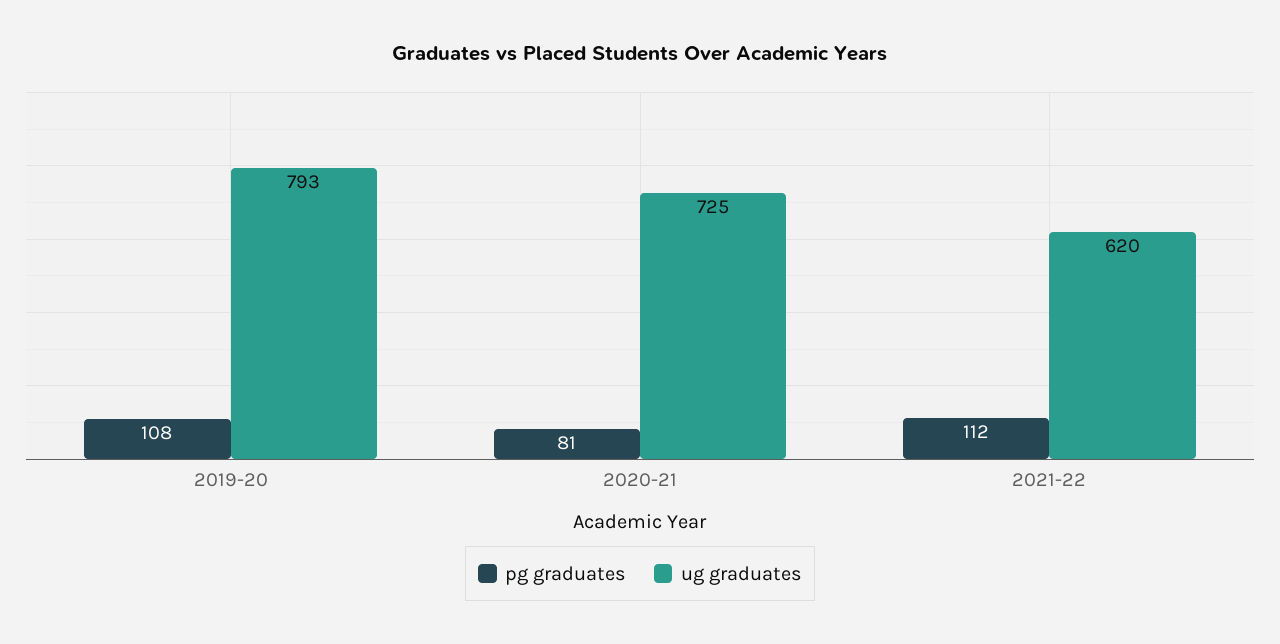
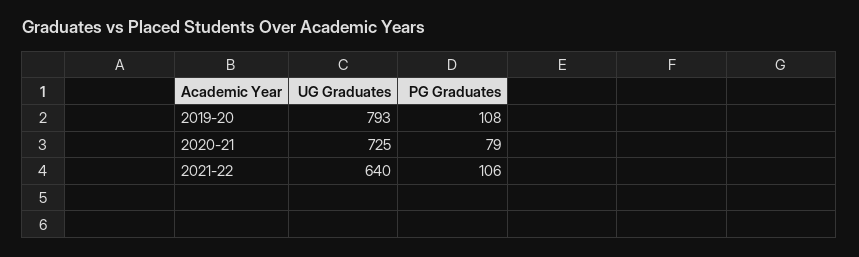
pg graduates, 2020-21: 81 -> 79
pg graduates, 2021-22: 112 -> 106
ug graduates, 2021-22: 620 -> 640

